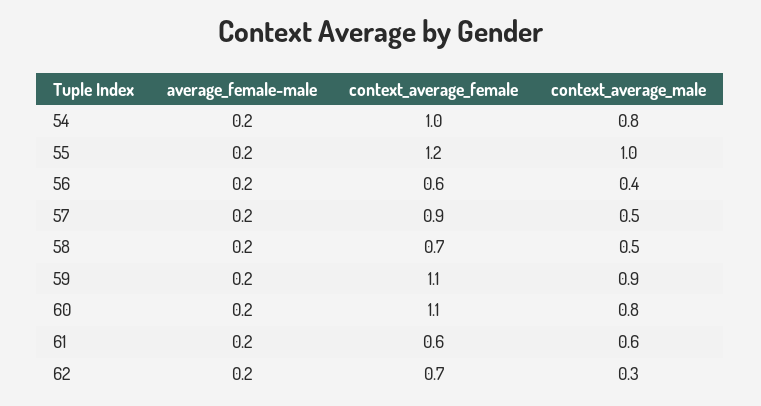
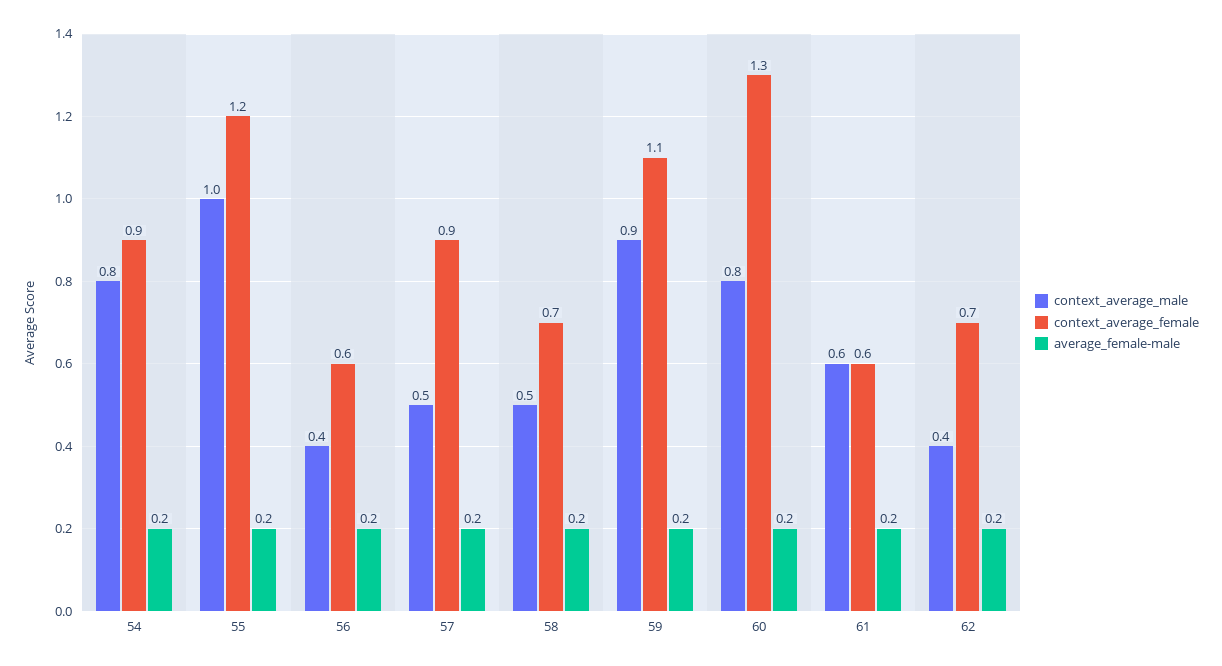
context_average_female, 54: 1 -> 0.9
context_average_female, 60: 1.1 -> 1.3
context_average_male, 62: 0.3 -> 0.4

